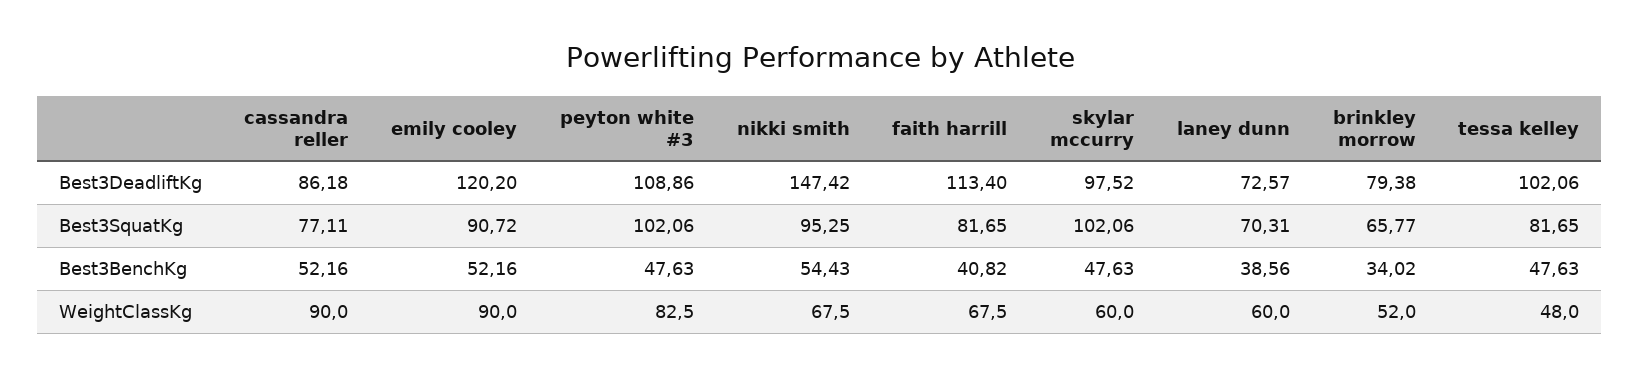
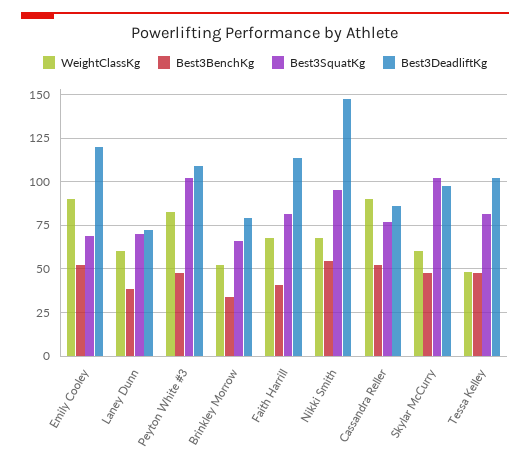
Best3SquatKg, emily cooley: 90.72 -> 70

